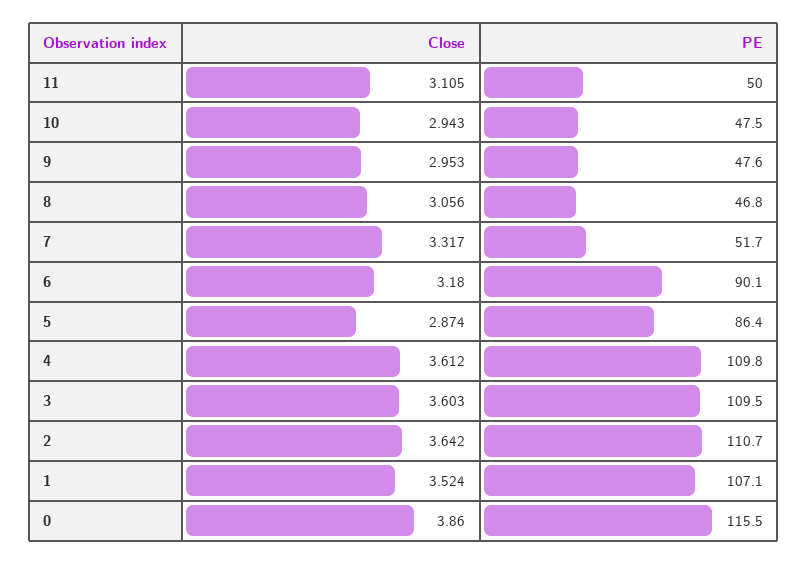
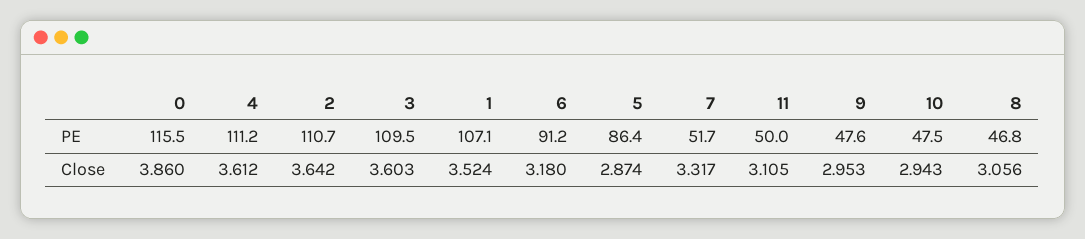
PE, 6: 90.1 -> 91.2
PE, 4: 109.8 -> 111.2

